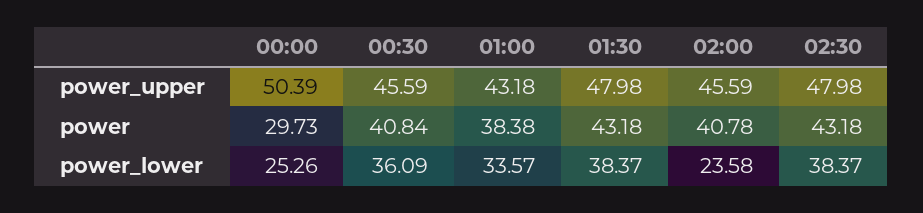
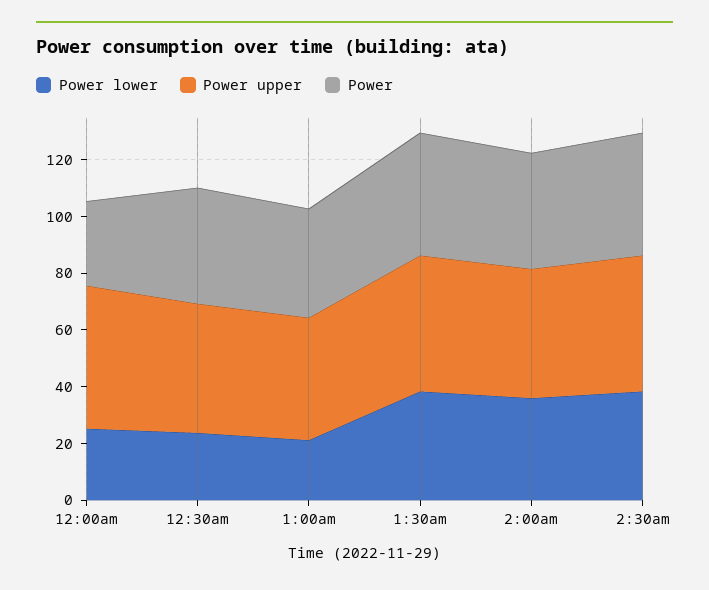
power_lower, 00:30: 36.09 -> 25
power_lower, 01:00: 33.57 -> 20
power_lower, 02:00: 23.58 -> 35

